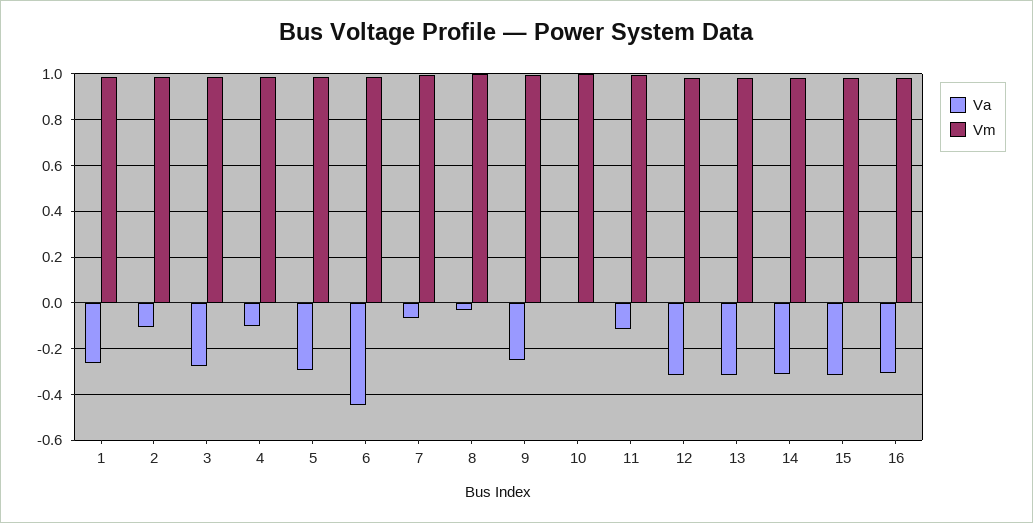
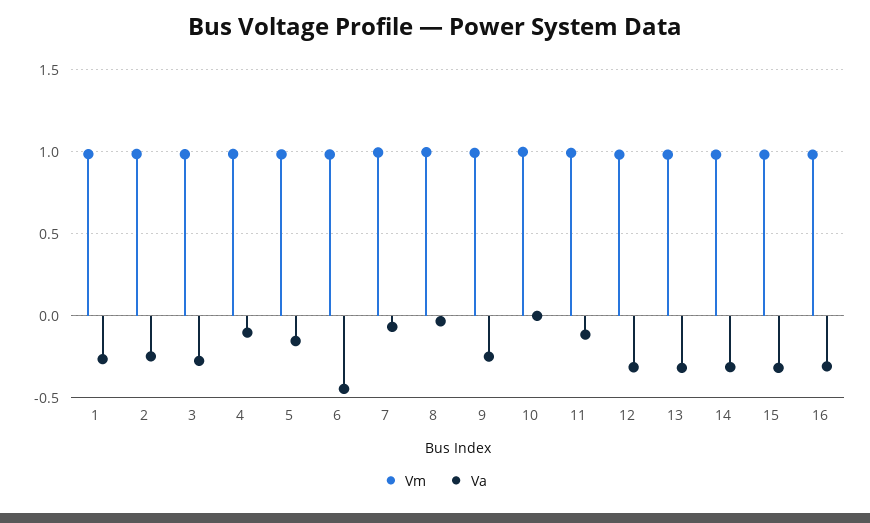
Va, 2: -0.1 -> -0.25
Va, 5: -0.3 -> -0.15

